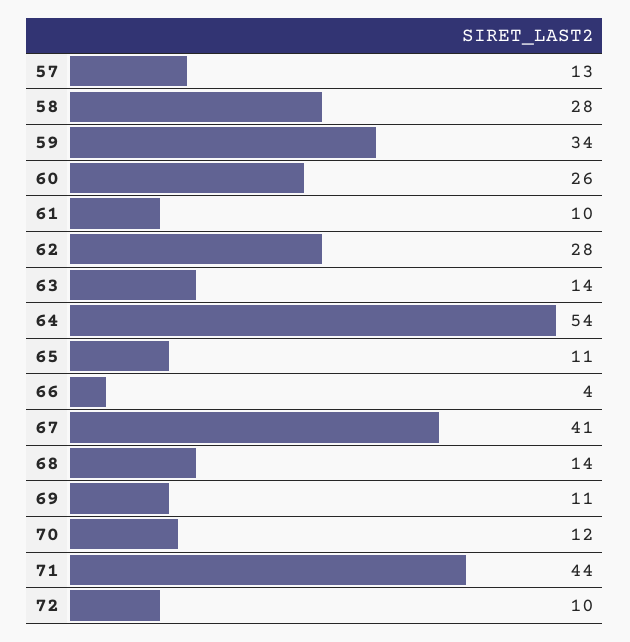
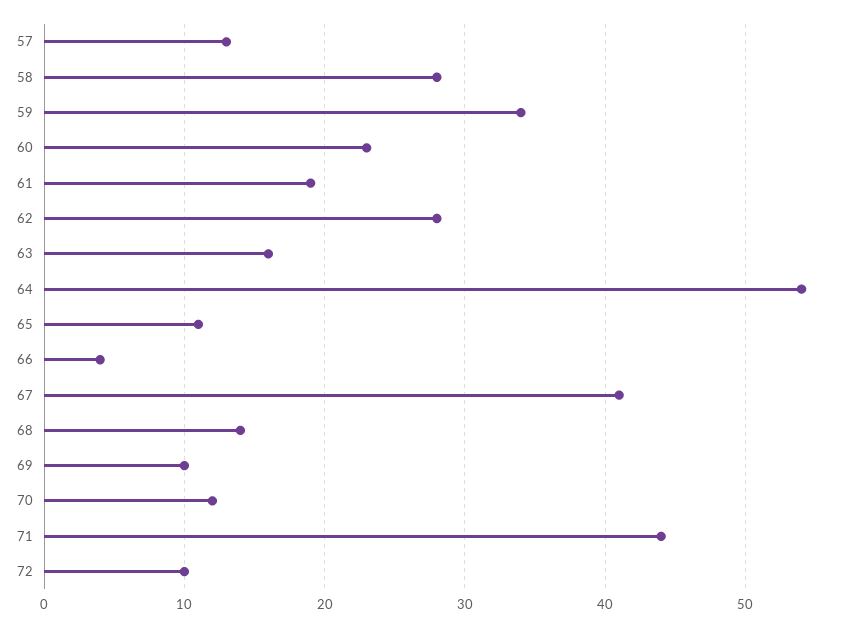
60: 26 -> 23
61: 10 -> 19
63: 14 -> 16
69: 11 -> 10

